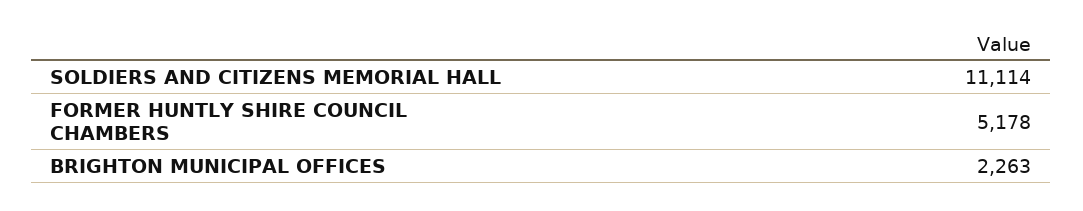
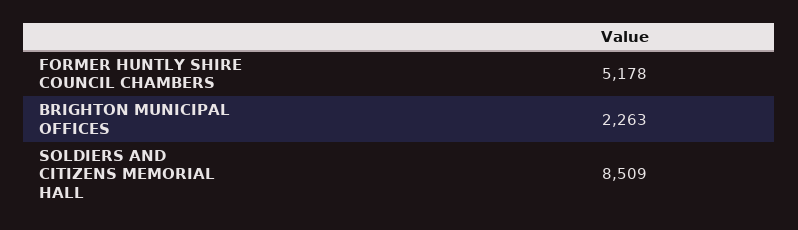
SOLDIERS AND CITIZENS MEMORIAL HALL: 11114 -> 8509

